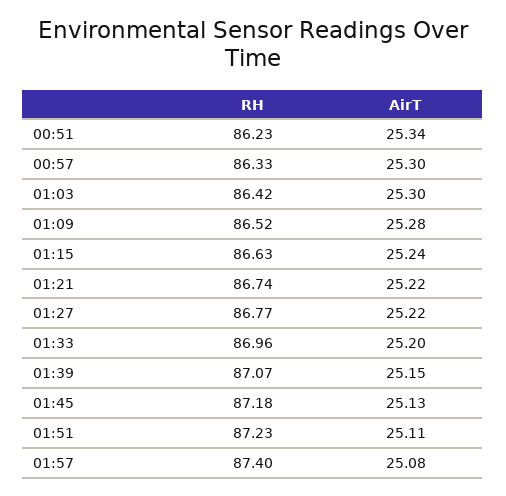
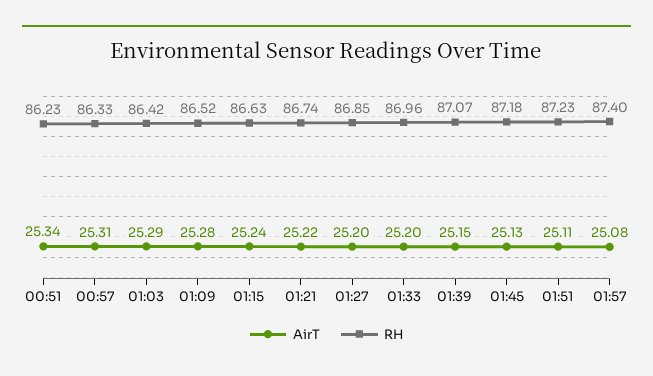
AirT, 00:57: 25.3 -> 25.31
AirT, 01:03: 25.3 -> 25.29
RH, 01:27: 86.77 -> 86.85
AirT, 01:27: 25.22 -> 25.2

